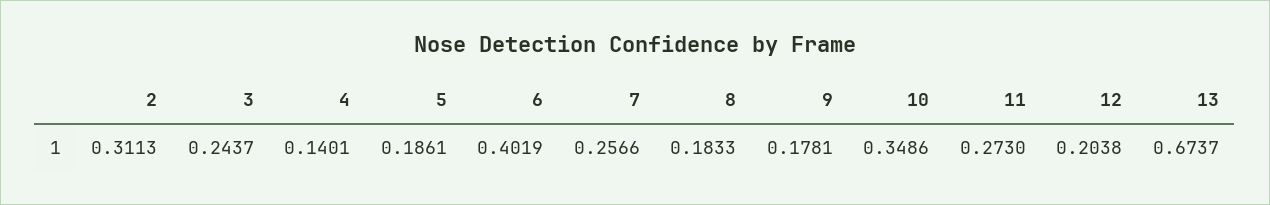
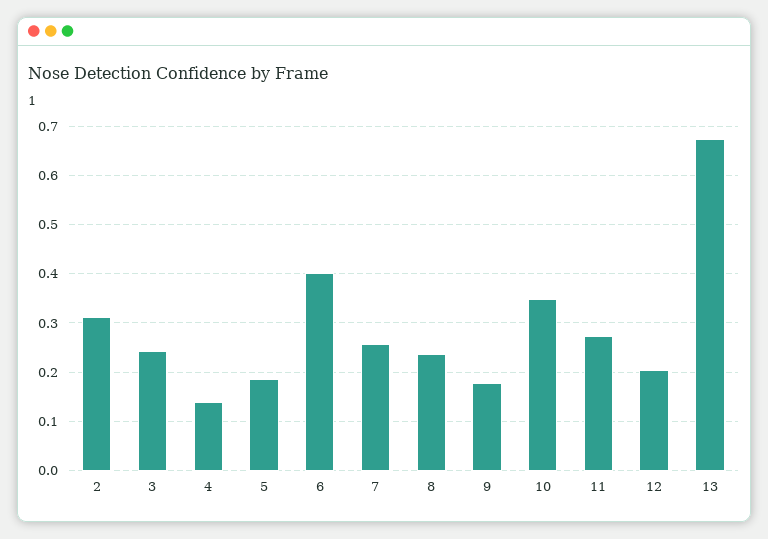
8: 0.1833 -> 0.24

